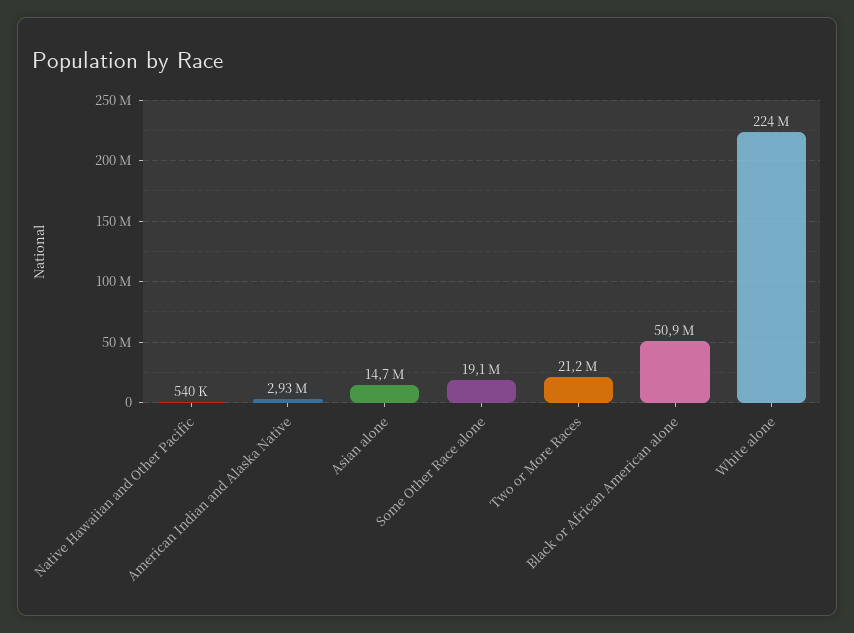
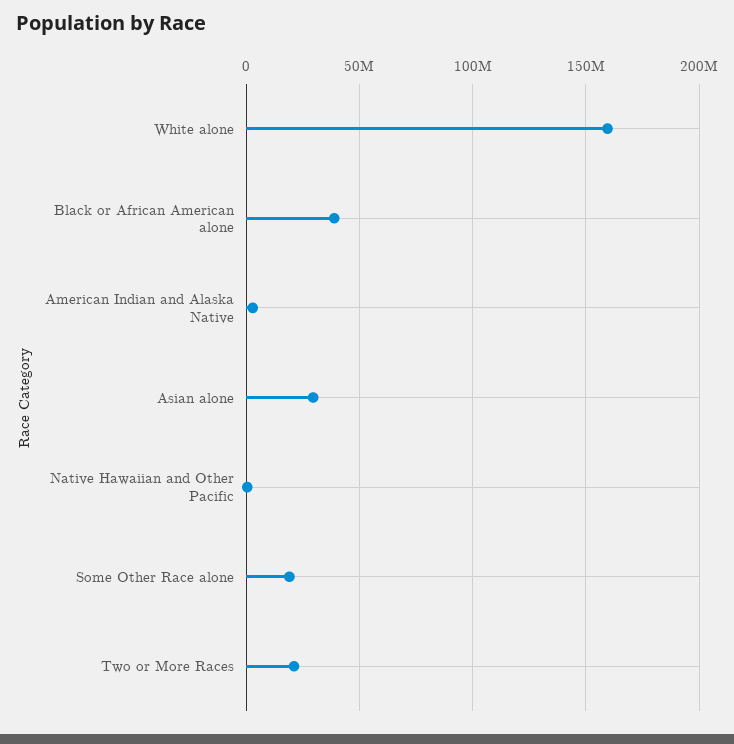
Asian alone: 14700000 -> 30000000
Black or African American alone: 50900000 -> 40000000
White alone: 224000000 -> 160000000

